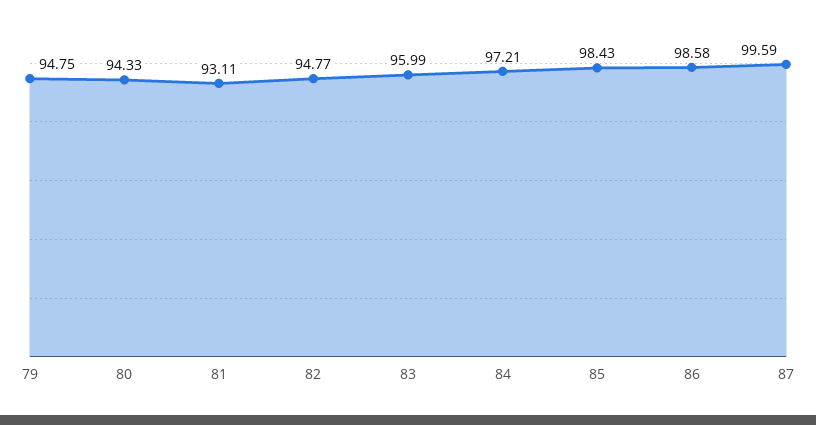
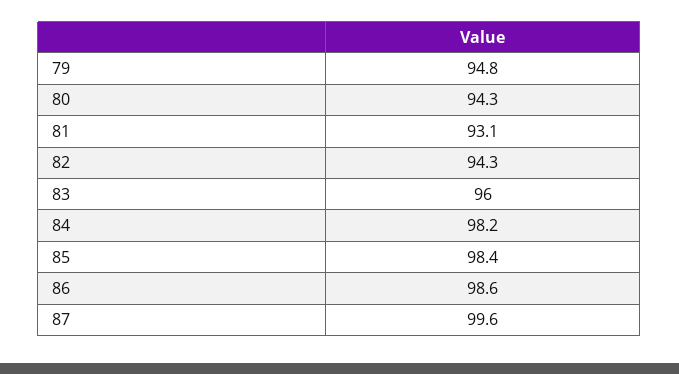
82: 94.77 -> 94.3
84: 97.21 -> 98.2

